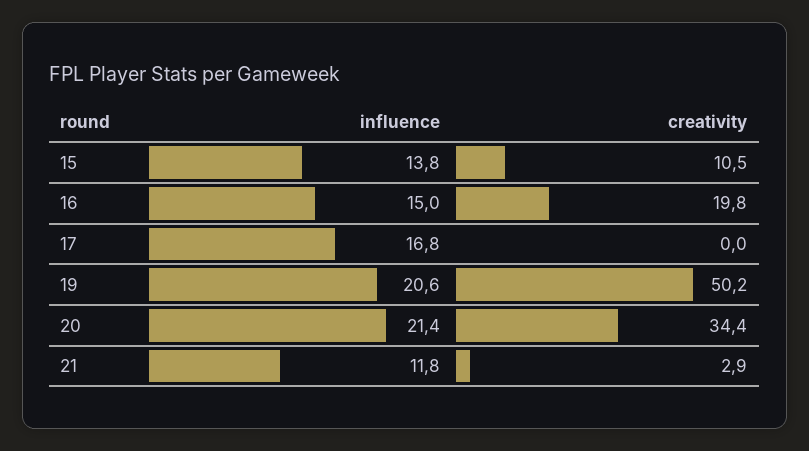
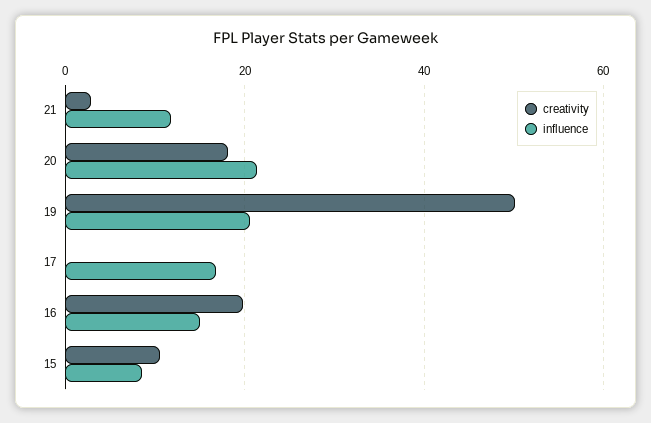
influence, 15: 13.8 -> 8
creativity, 20: 34.4 -> 18

